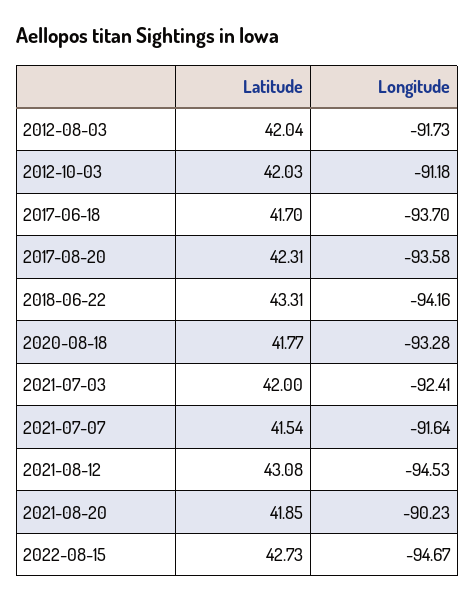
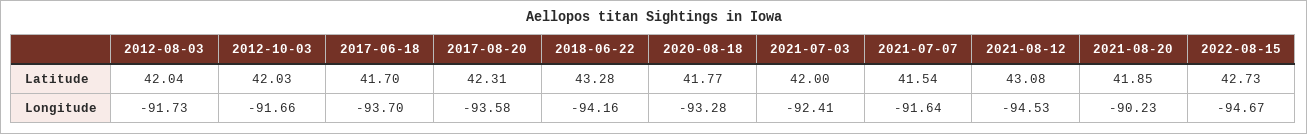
Longitude, 2012-10-03: -91.18 -> -91.66
Latitude, 2018-06-22: 43.31 -> 43.28

